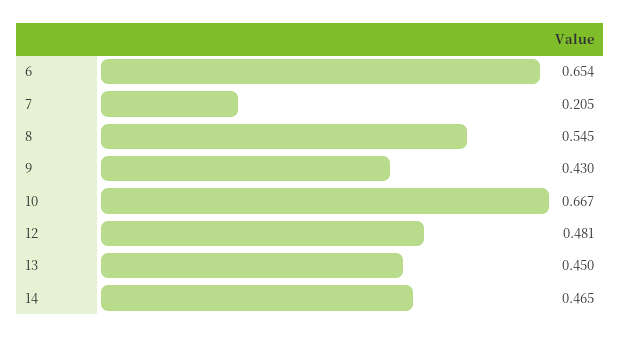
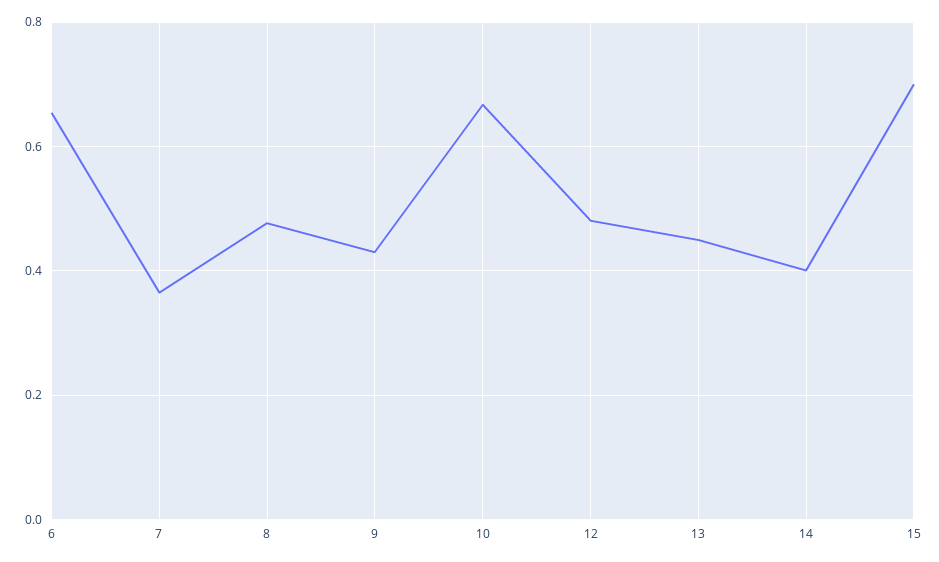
7: 0.205 -> 0.36
8: 0.545 -> 0.48
14: 0.465 -> 0.4
15: none -> 0.7

